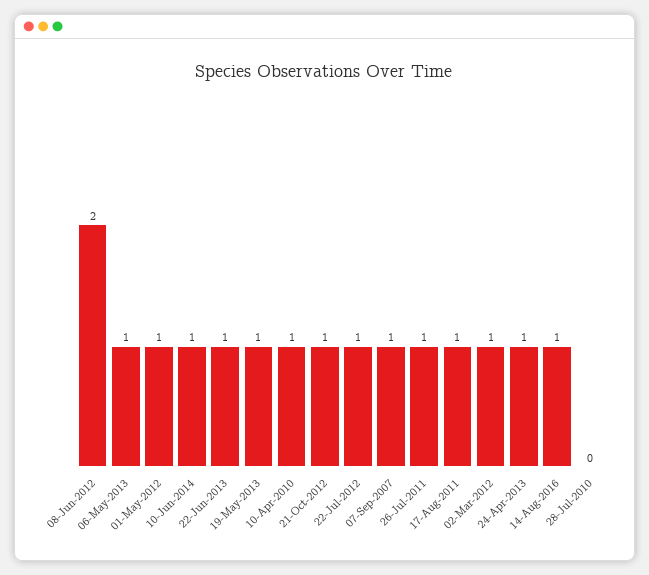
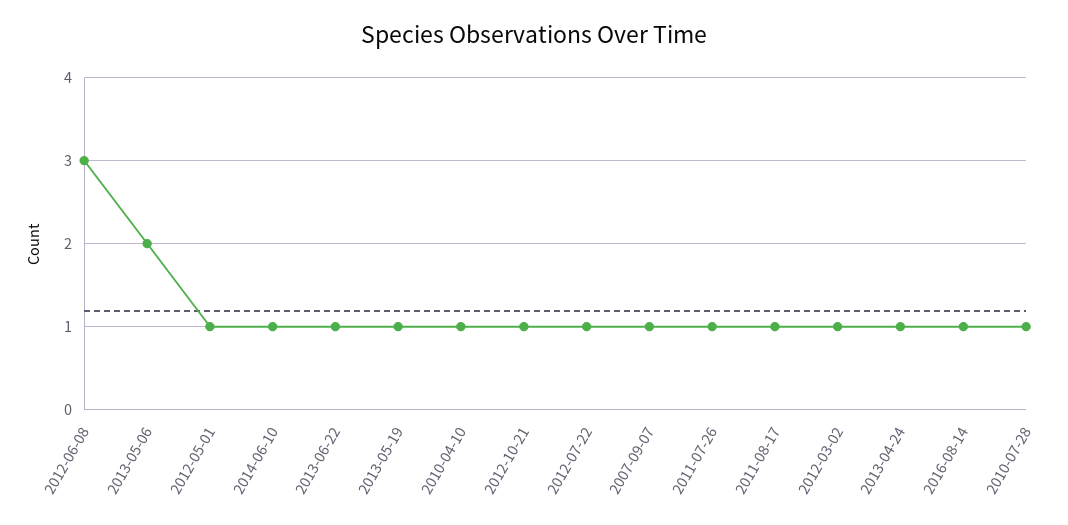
08-Jun-2012: 2 -> 3
06-May-2013: 1 -> 2
28-Jul-2010: 0 -> 1

